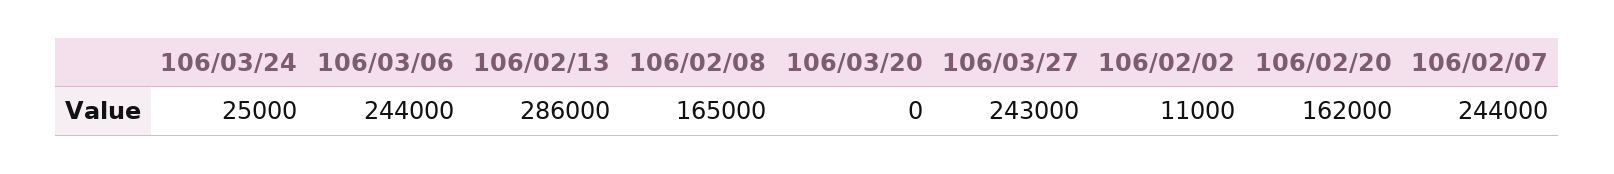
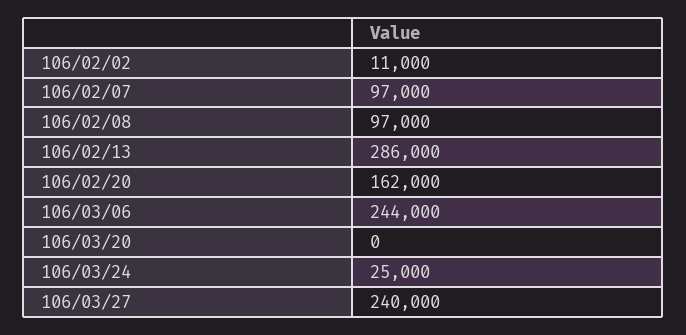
106/02/08: 165000 -> 97000
106/03/27: 243000 -> 240000
106/02/07: 244000 -> 97000

